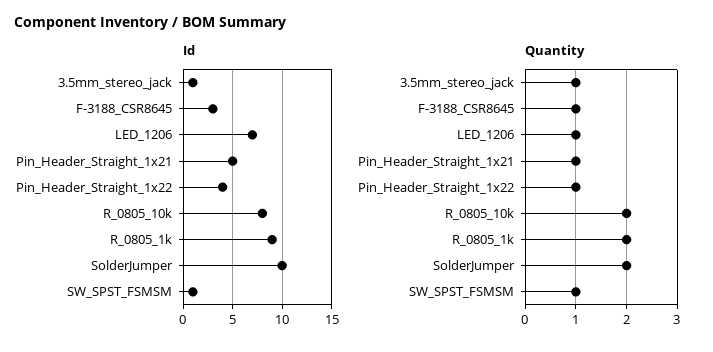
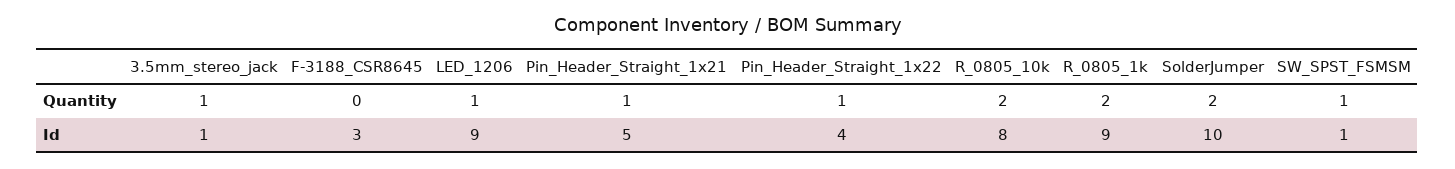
Id, LED_1206: 7 -> 9
Quantity, F-3188_CSR8645: 1 -> 0

